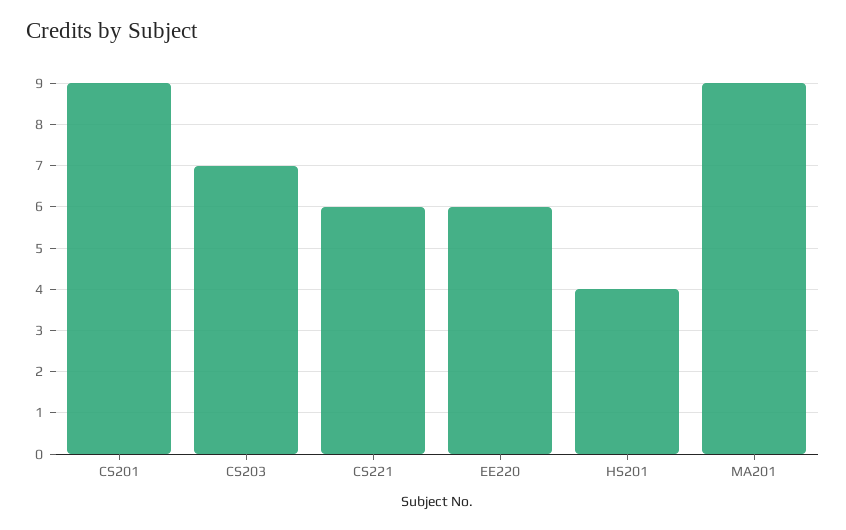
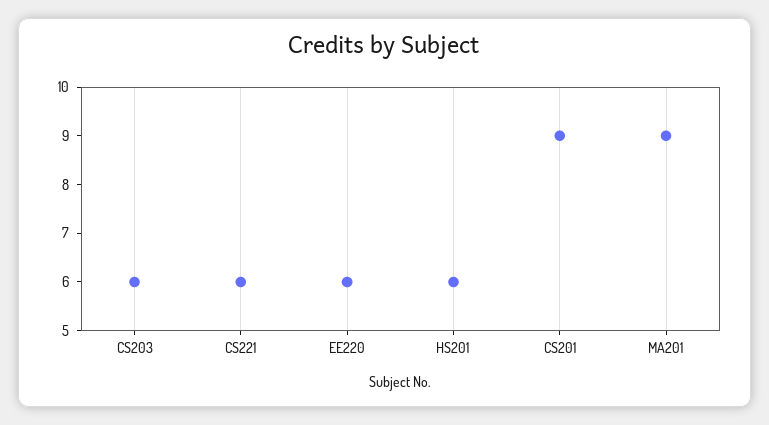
CS203: 7 -> 6
HS201: 4 -> 6

